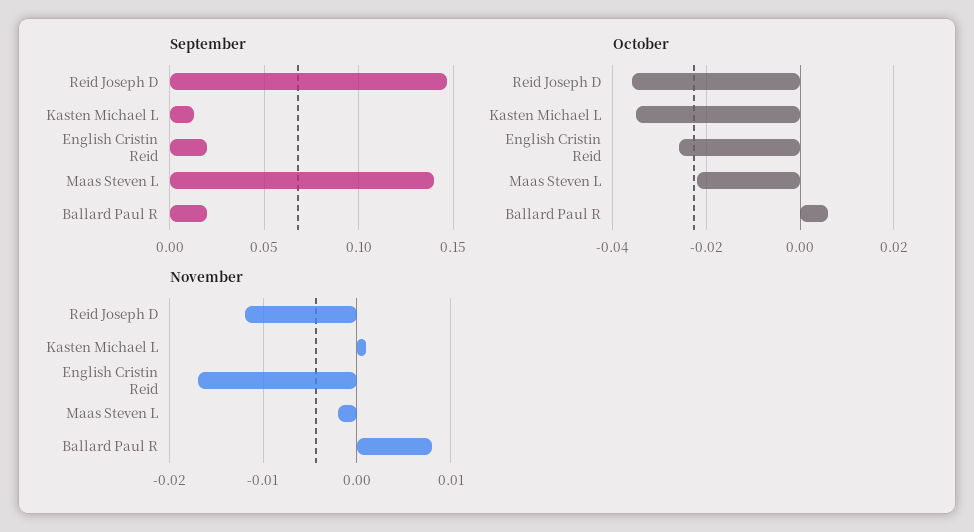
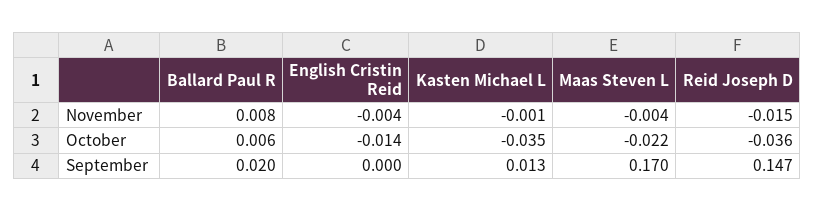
September, English Cristin Reid: 0.02 -> 0
September, Maas Steven L: 0.14 -> 0.17
October, English Cristin Reid: -0.025 -> -0.014
November, Reid Joseph D: -0.012 -> -0.015
November, Kasten Michael L: 0.001 -> -0.001
November, English Cristin Reid: -0.017 -> -0.004
November, Maas Steven L: -0.002 -> -0.004

